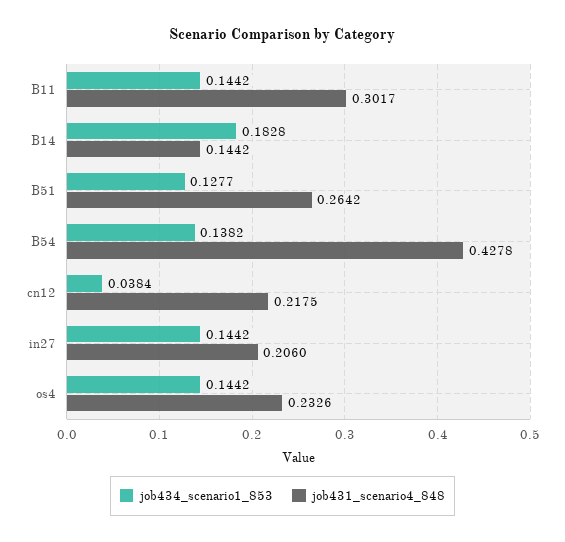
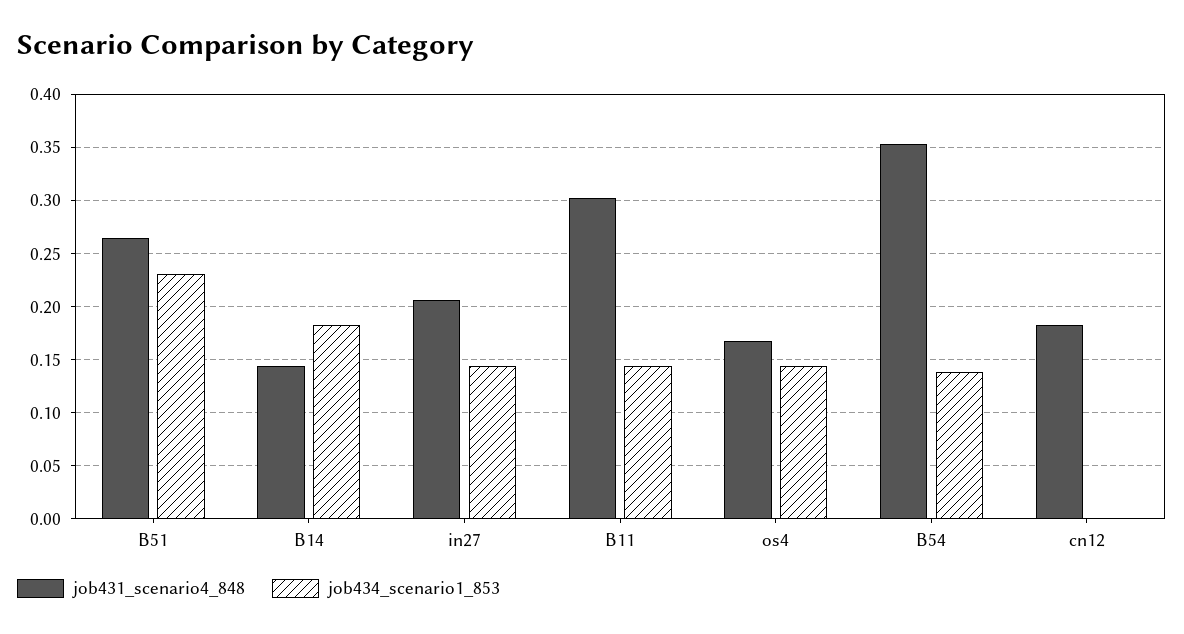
job434_scenario1_853, B51: 0.1277 -> 0.23
job431_scenario4_848, B54: 0.4278 -> 0.35
job434_scenario1_853, cn12: 0.0384 -> 0
job431_scenario4_848, cn12: 0.2175 -> 0.18
job431_scenario4_848, os4: 0.2326 -> 0.17

